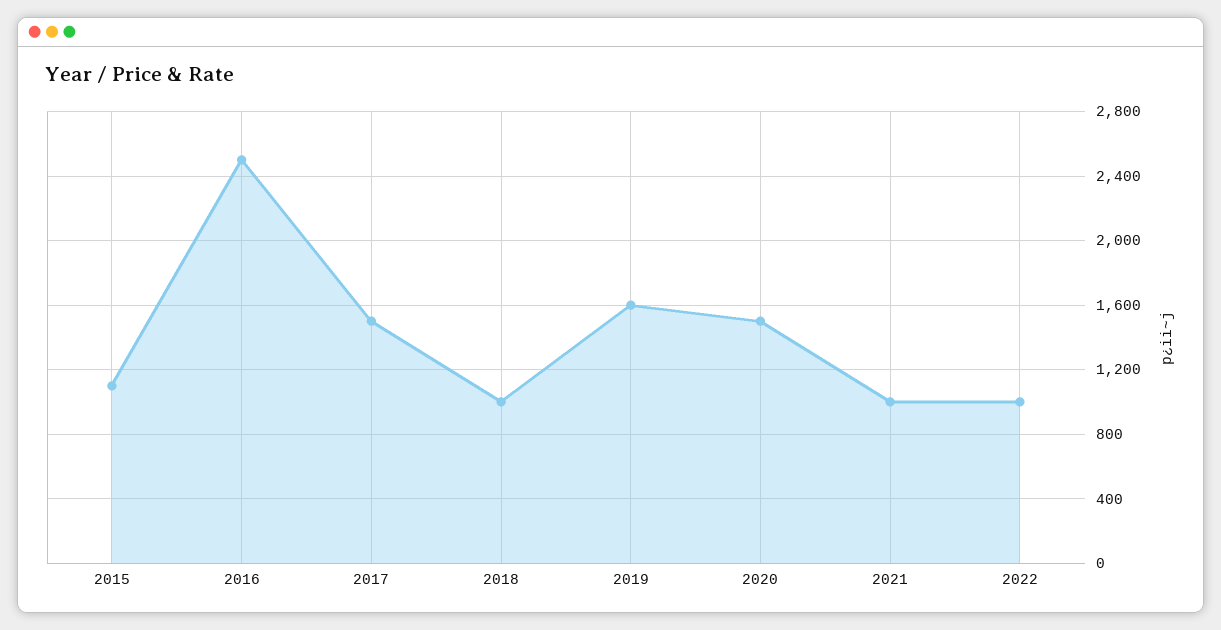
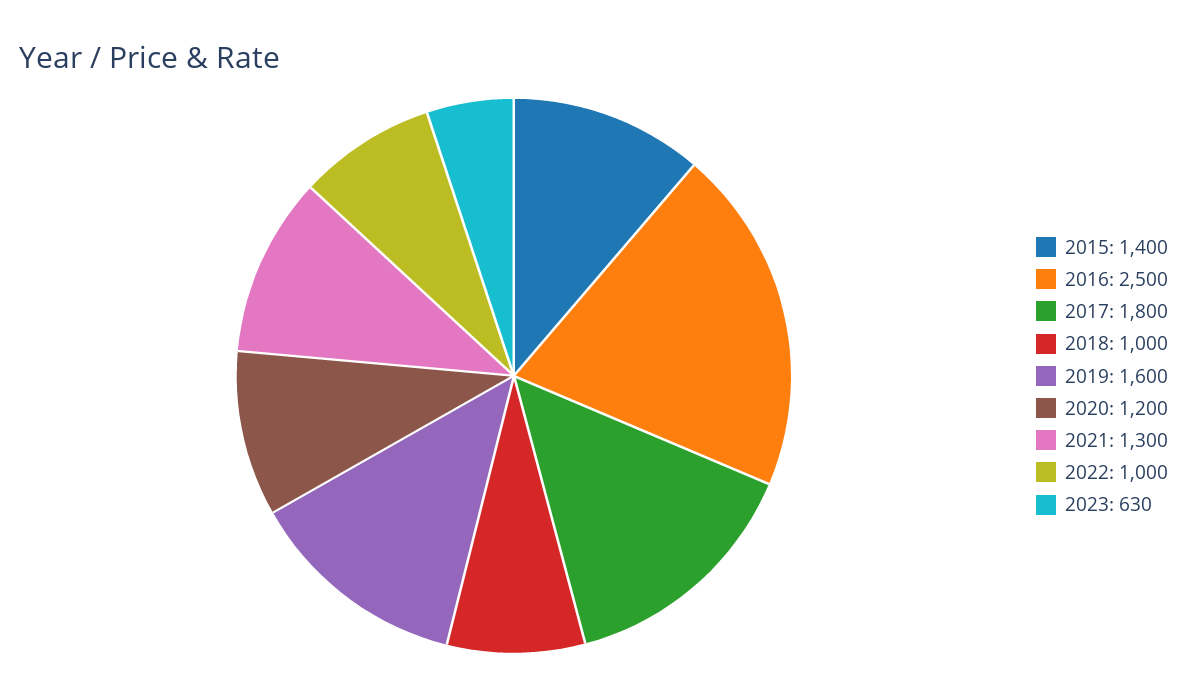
2015: 1100 -> 1400
2017: 1500 -> 1800
2020: 1500 -> 1200
2021: 1000 -> 1300
2023: none -> 630

